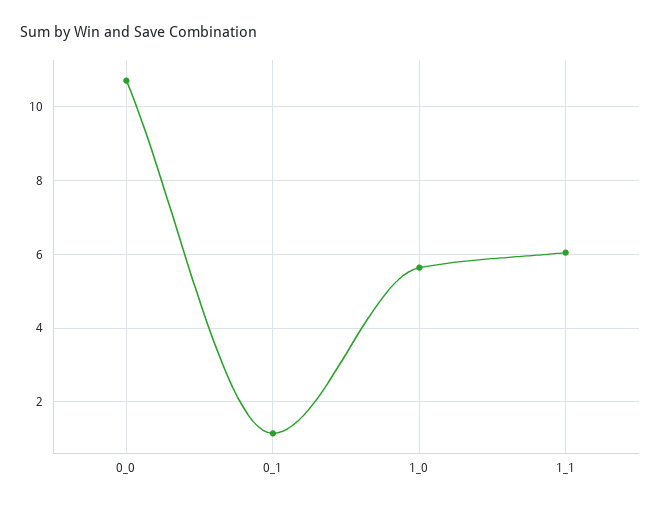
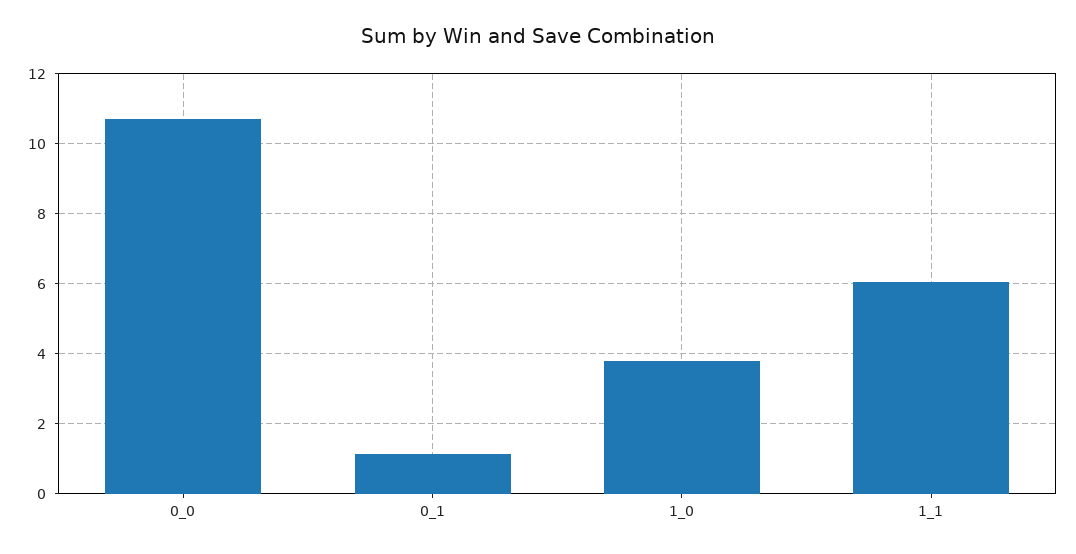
1_0: 5.6 -> 3.8

